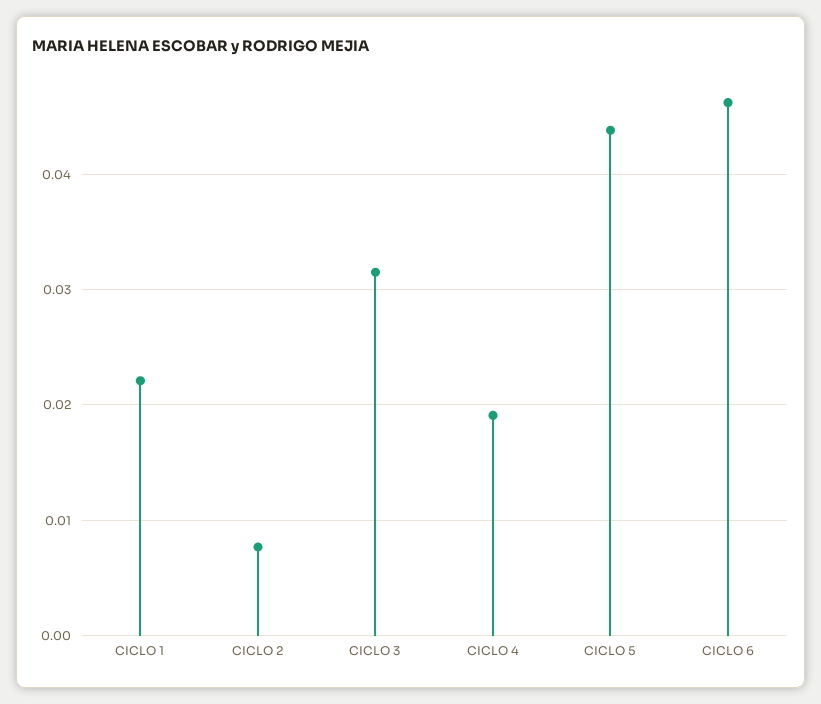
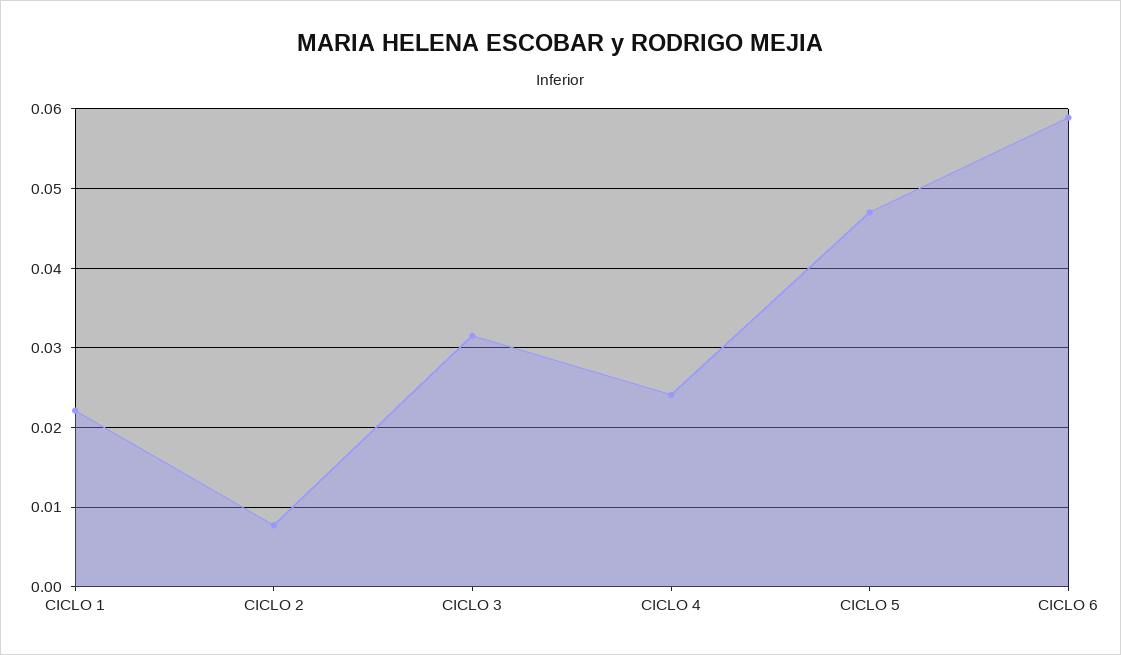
CICLO 4: 0.019 -> 0.024
CICLO 5: 0.044 -> 0.047
CICLO 6: 0.046 -> 0.059

